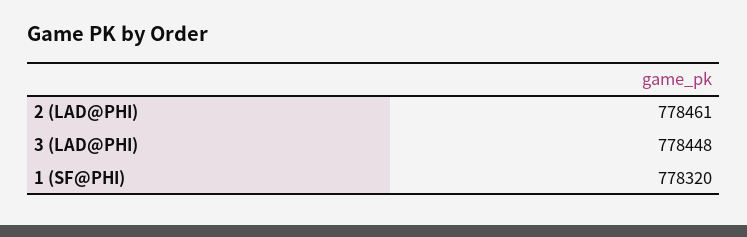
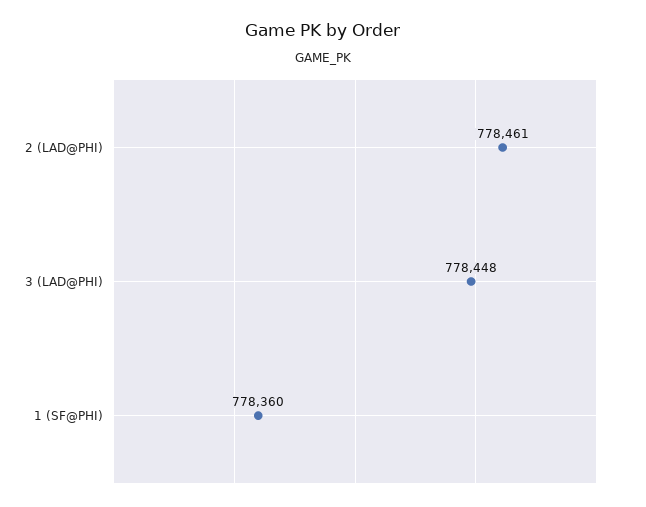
1 (SF@PHI): 778320 -> 778360

